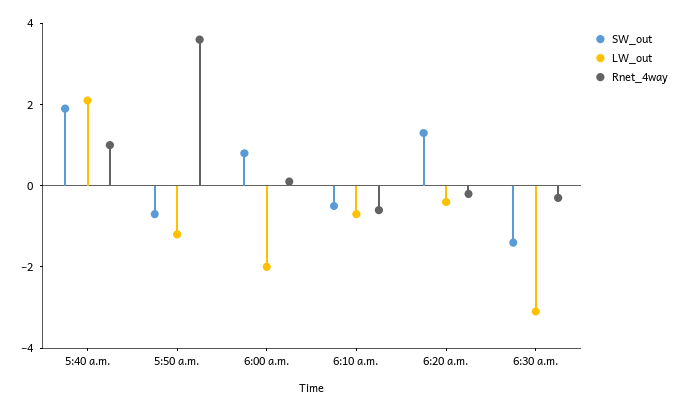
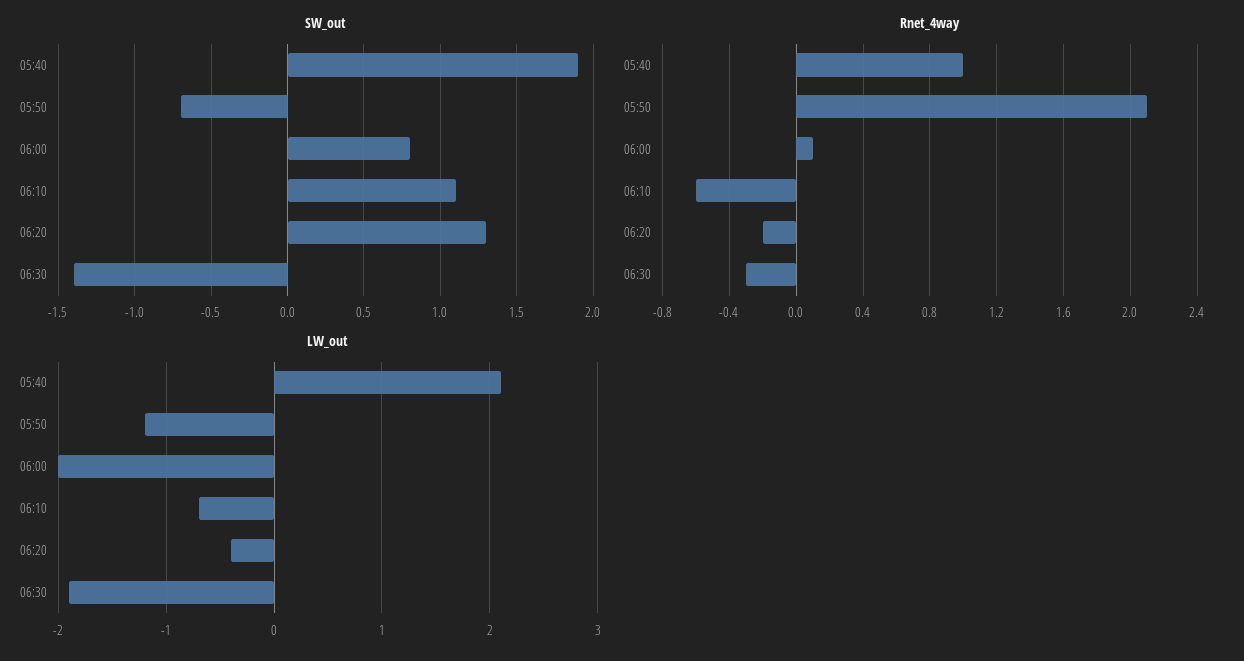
Rnet_4way, 5:50 a.m.: 3.5 -> 2.1
SW_out, 6:10 a.m.: -0.5 -> 1.1
LW_out, 6:30 a.m.: -3 -> -1.9

